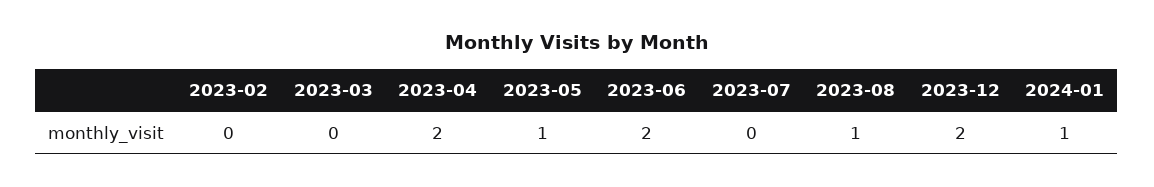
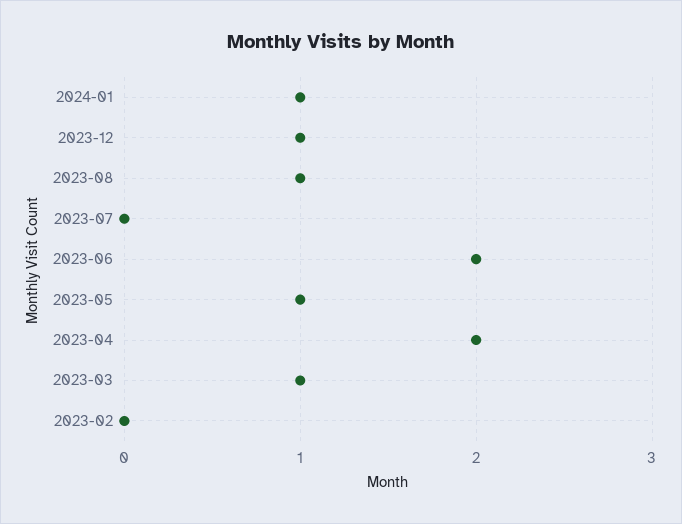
2023-03: 0 -> 1
2023-12: 2 -> 1

